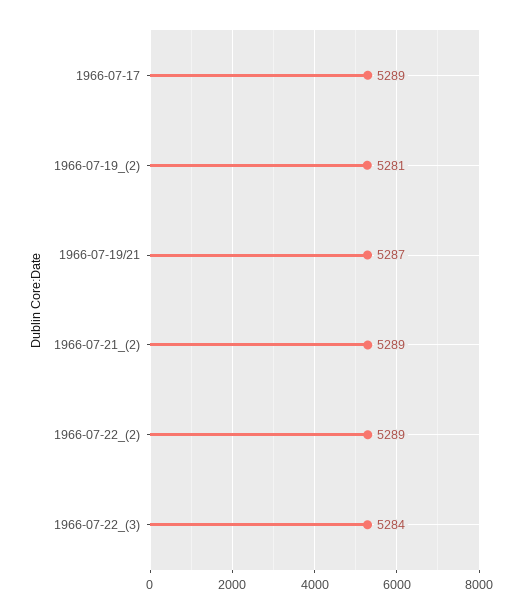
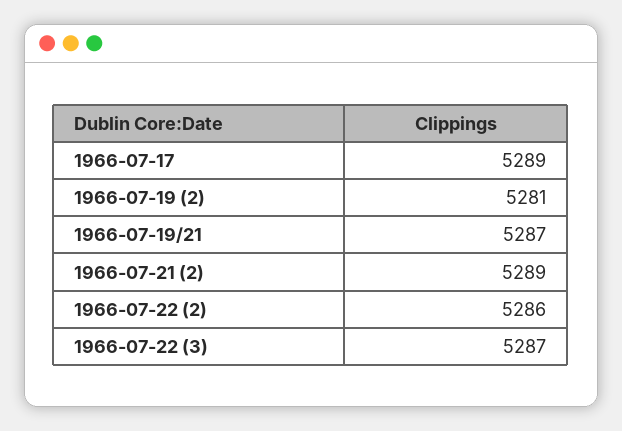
1966-07-22_(2): 5289 -> 5286
1966-07-22_(3): 5284 -> 5287

